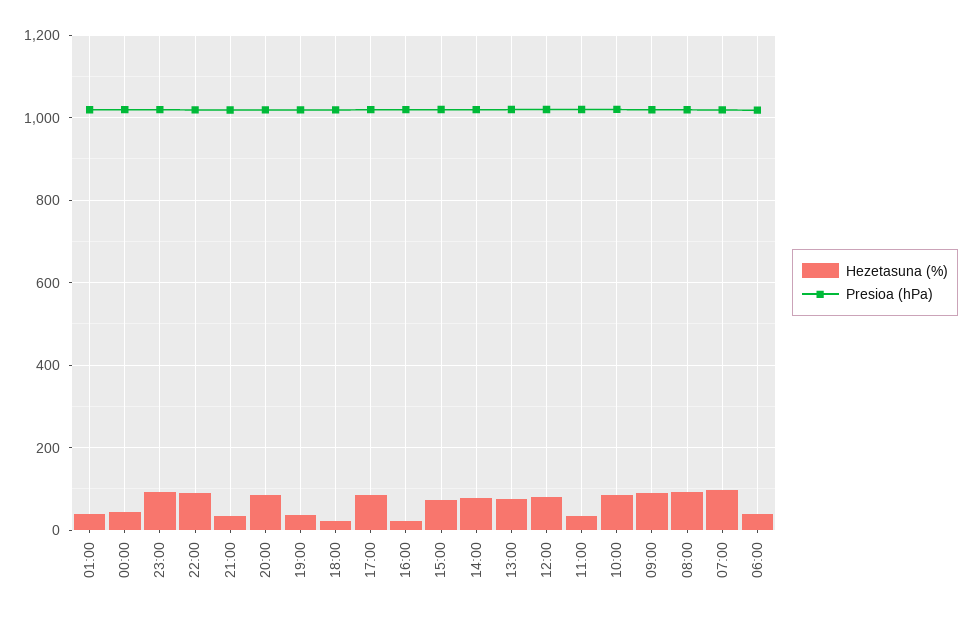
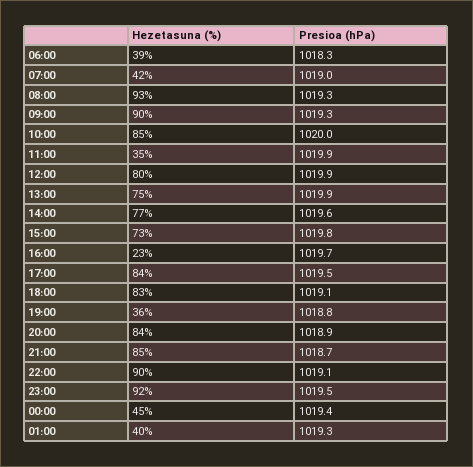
Hezetasuna (%), 21:00: 40 -> 85
Hezetasuna (%), 18:00: 20 -> 83
Hezetasuna (%), 07:00: 100 -> 42

